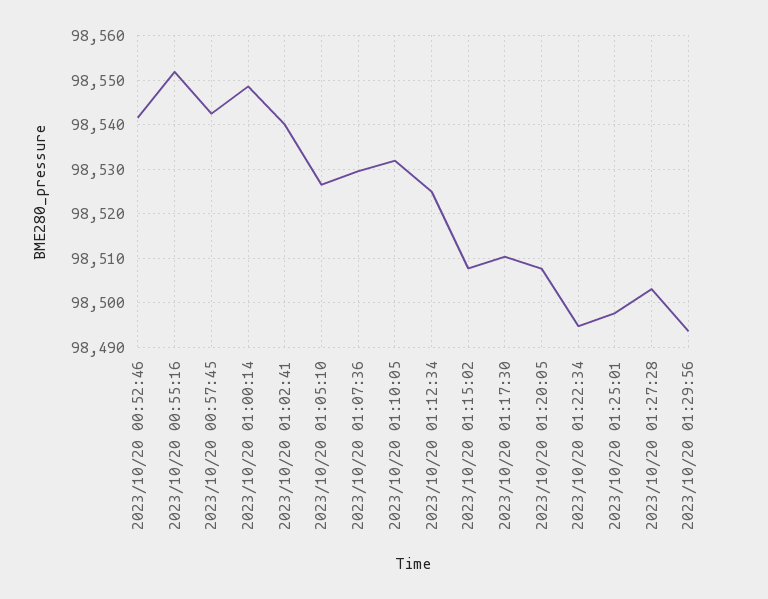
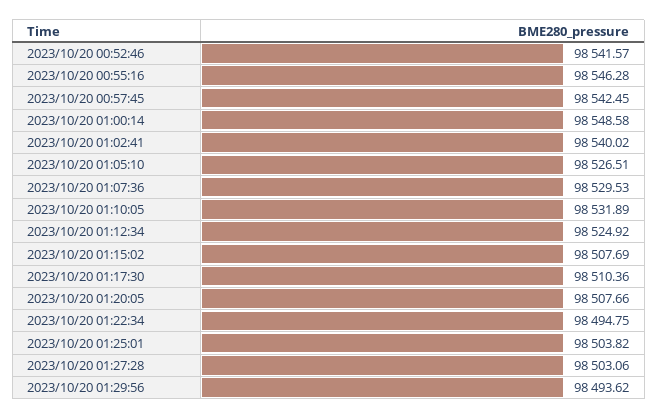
2023/10/20 00:55:16: 98552 -> 98546.28
2023/10/20 01:25:01: 98498 -> 98503.82

